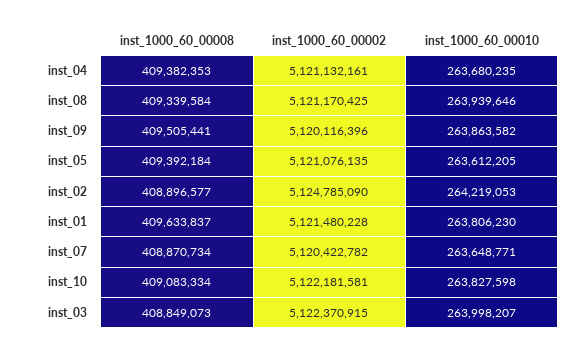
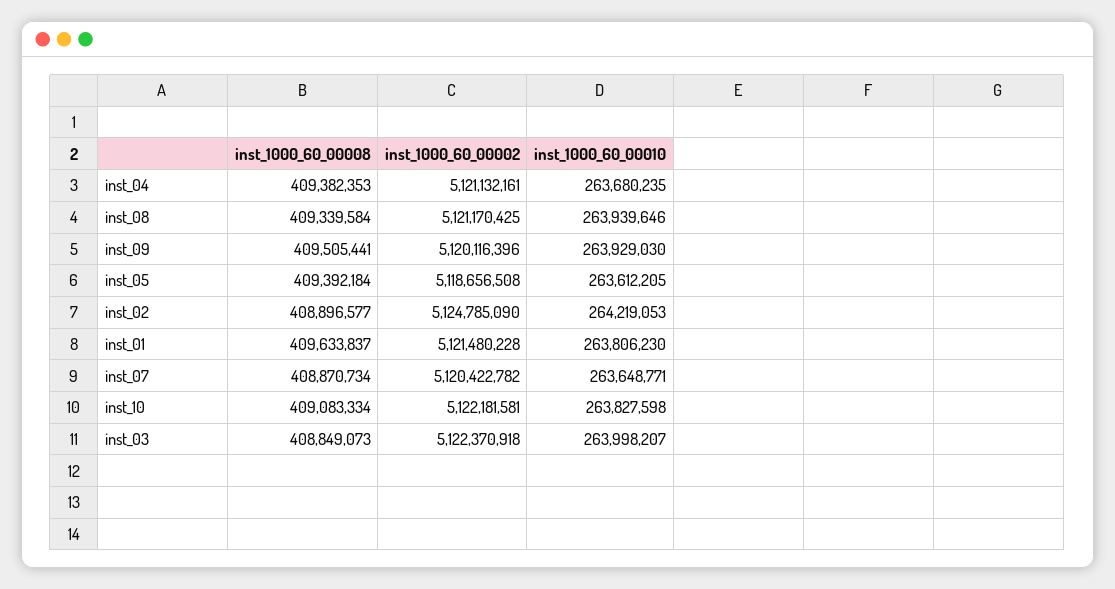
inst_1000_60_00010, inst_09: 263863582 -> 263929030
inst_1000_60_00002, inst_05: 5121076135 -> 5118656508
inst_1000_60_00002, inst_03: 5122370915 -> 5122370918

